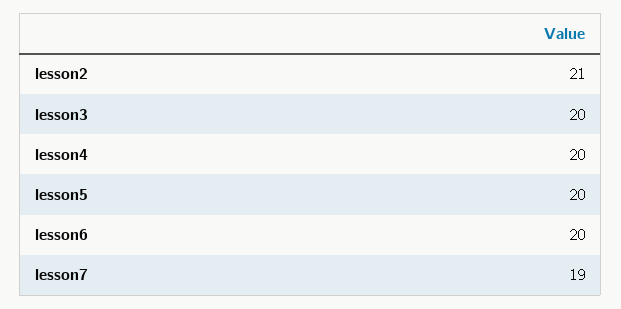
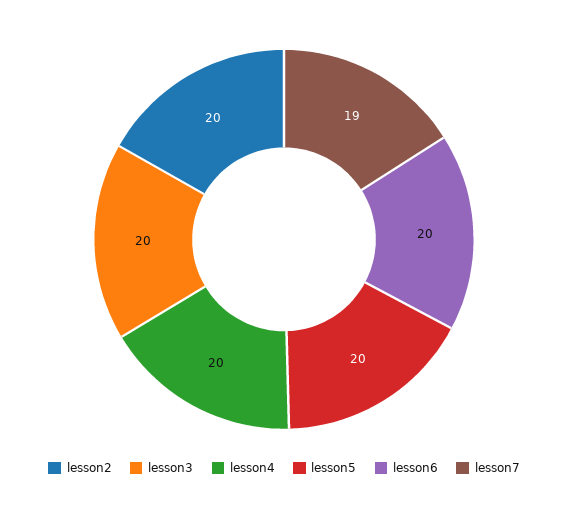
lesson2: 21 -> 20

